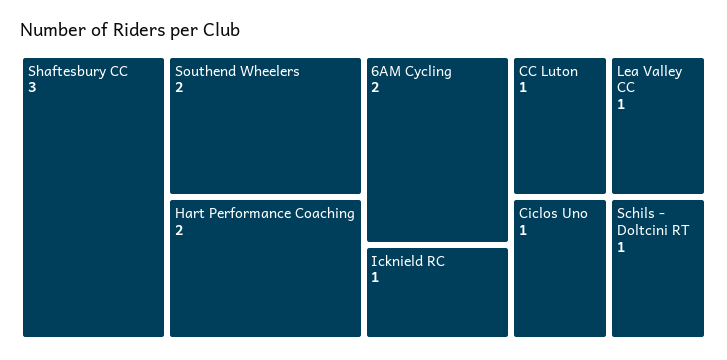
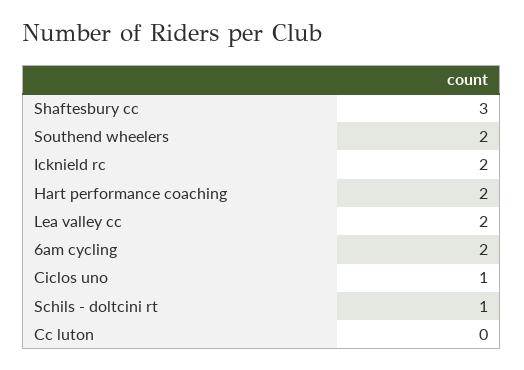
Icknield RC: 1 -> 2
CC Luton: 1 -> 0
Lea Valley CC: 1 -> 2

